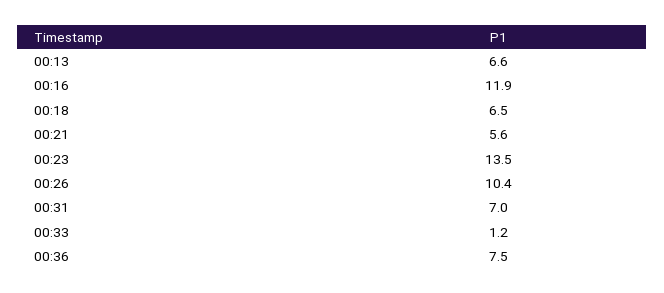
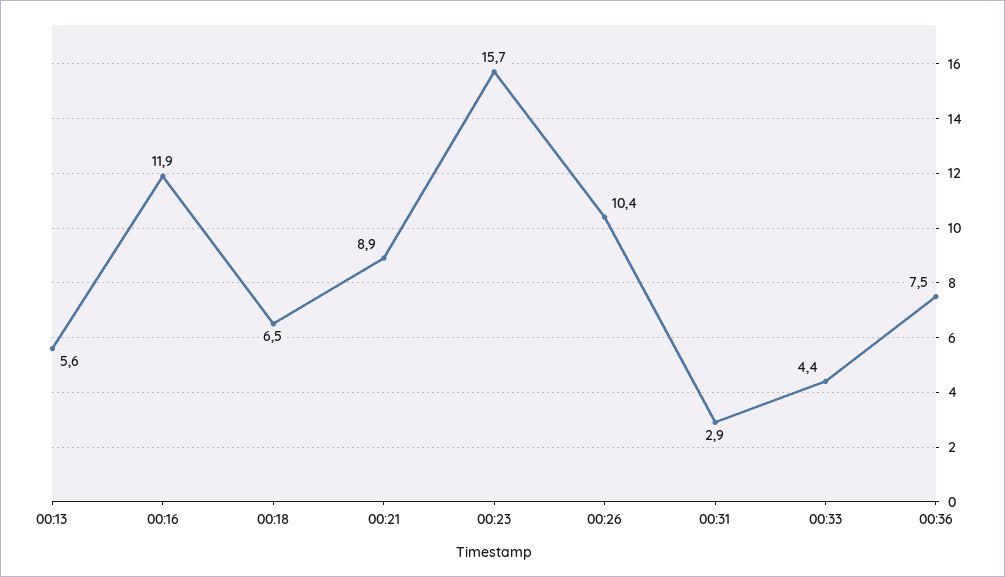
00:13: 6.6 -> 5.6
00:21: 5.6 -> 8.9
00:23: 13.5 -> 15.7
00:31: 7 -> 2.9
00:33: 1.2 -> 4.4

